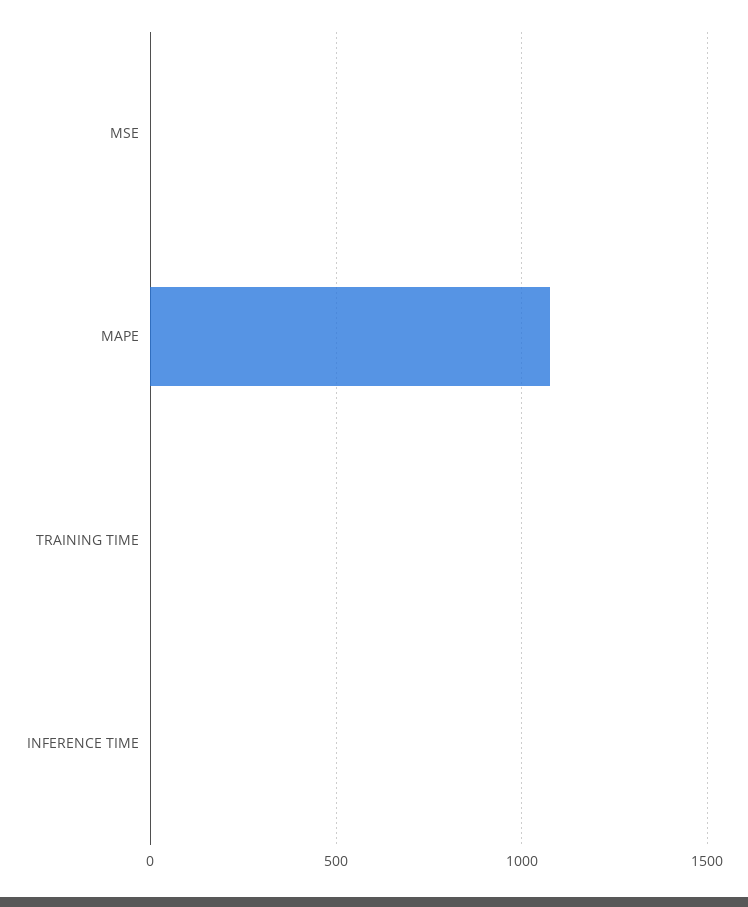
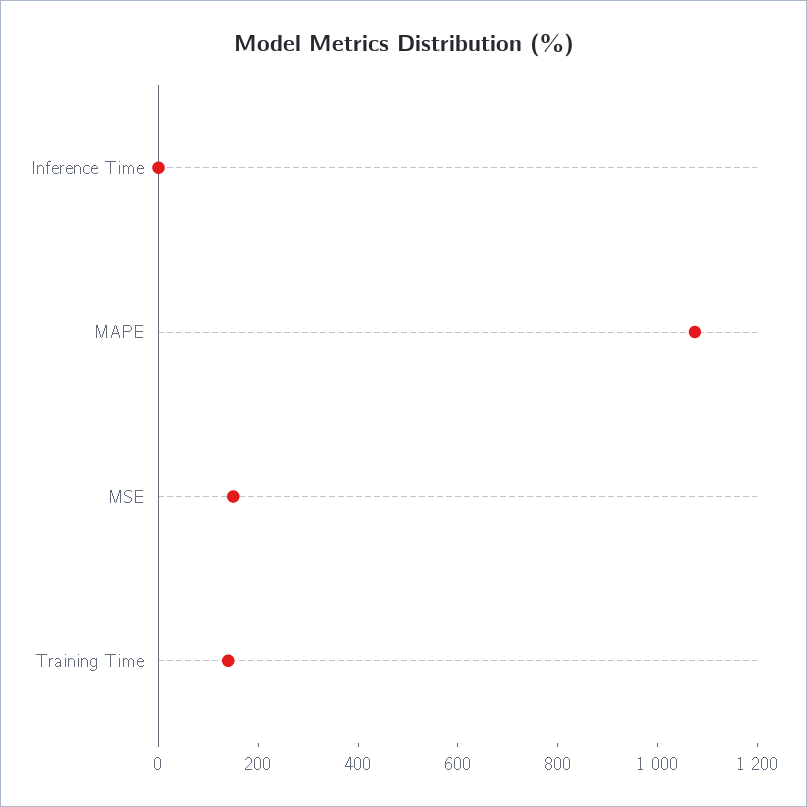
MSE: 0 -> 150
TRAINING TIME: 0 -> 150

